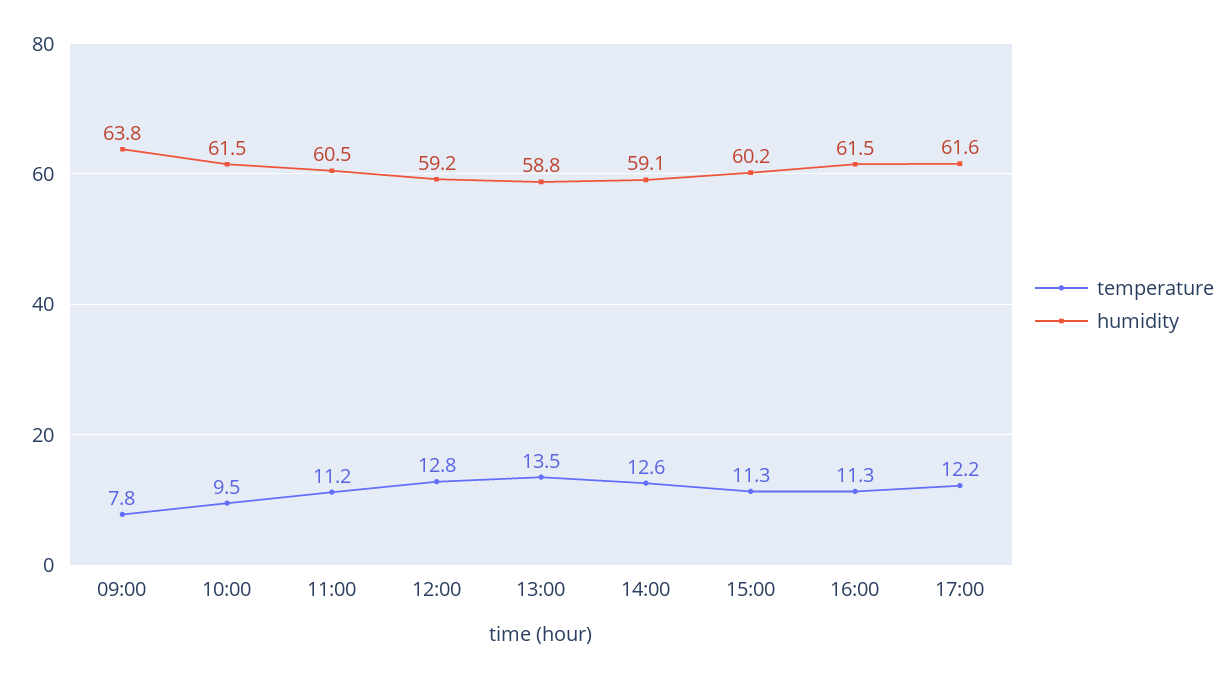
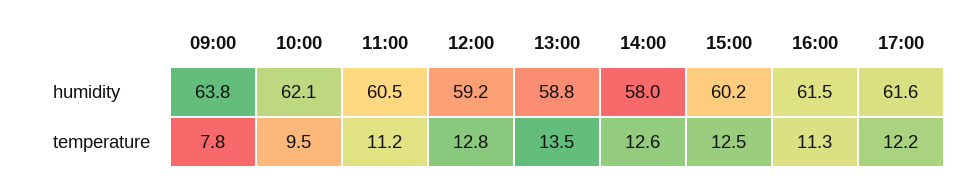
humidity, 10:00: 61.5 -> 62.1
humidity, 14:00: 59.1 -> 58
temperature, 15:00: 11.3 -> 12.5

